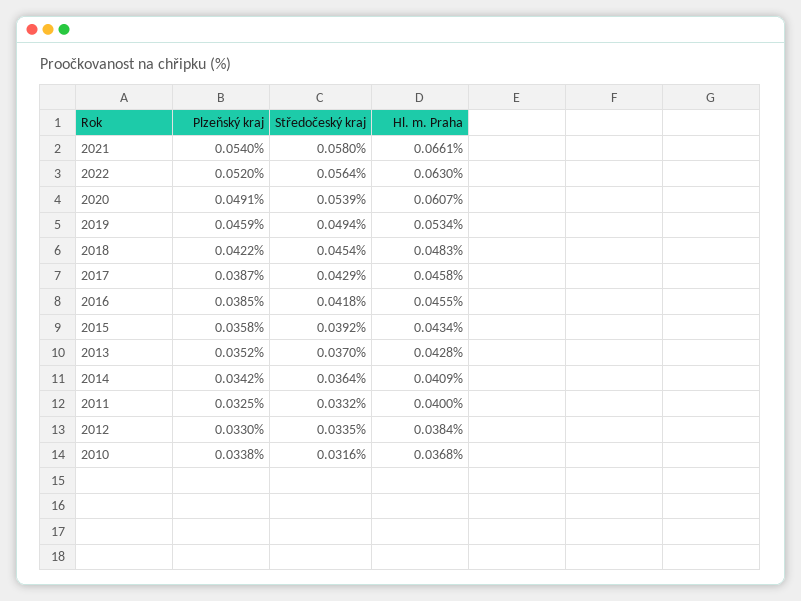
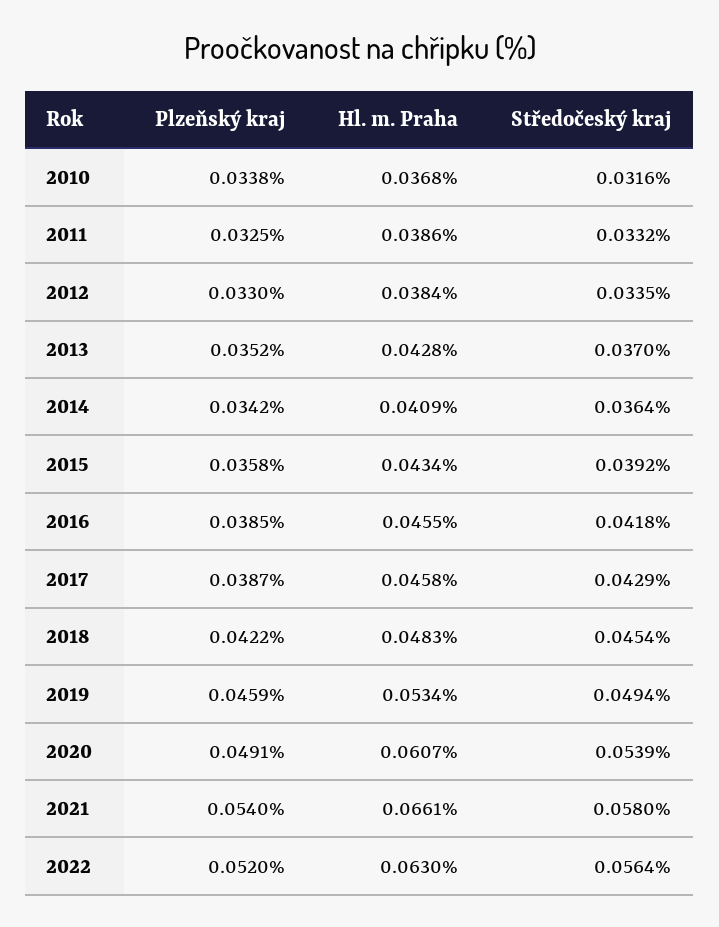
Hl. m. Praha, 2011: 0.04 -> 0.0386

